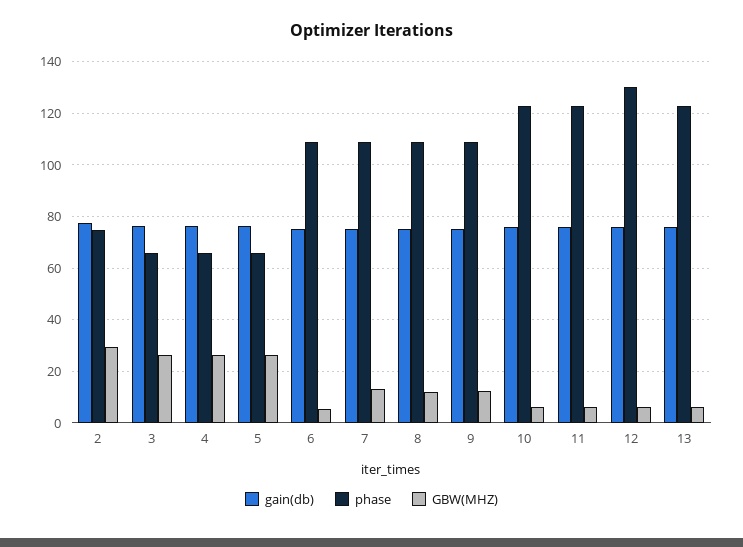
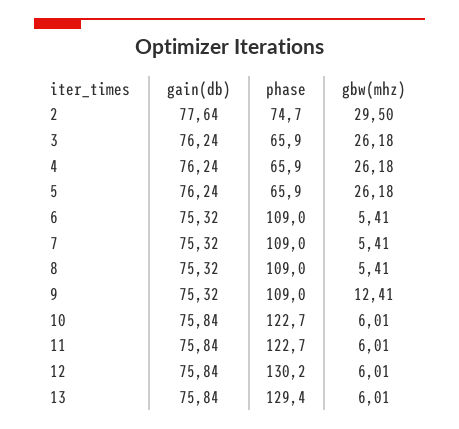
GBW(MHZ), 7: 12.5 -> 5.41
GBW(MHZ), 8: 12.5 -> 5.41
phase, 13: 122.5 -> 129.4

